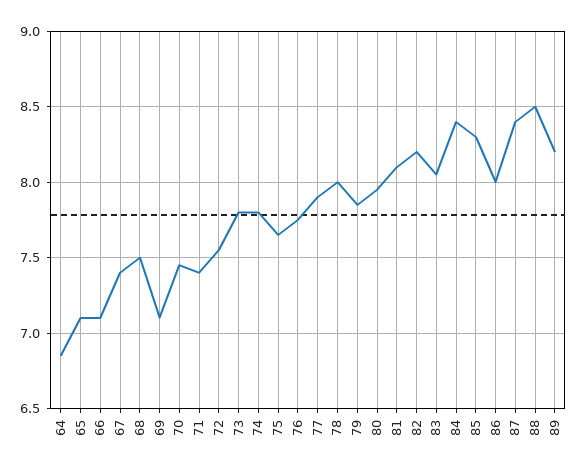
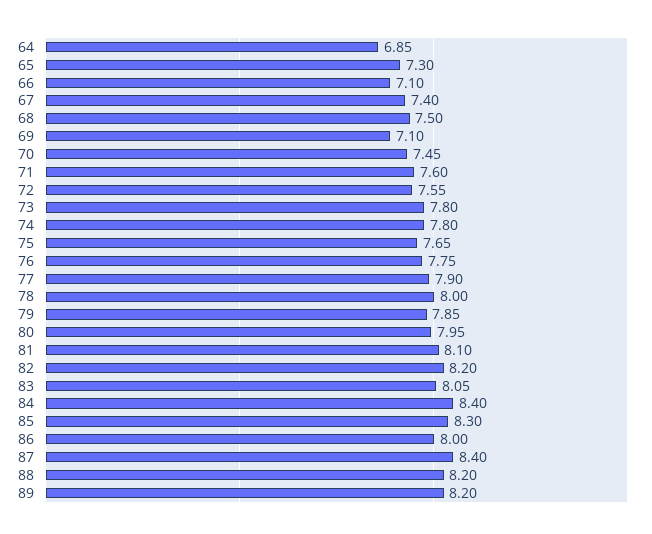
65: 7.1 -> 7.3
71: 7.4 -> 7.6
88: 8.5 -> 8.2

